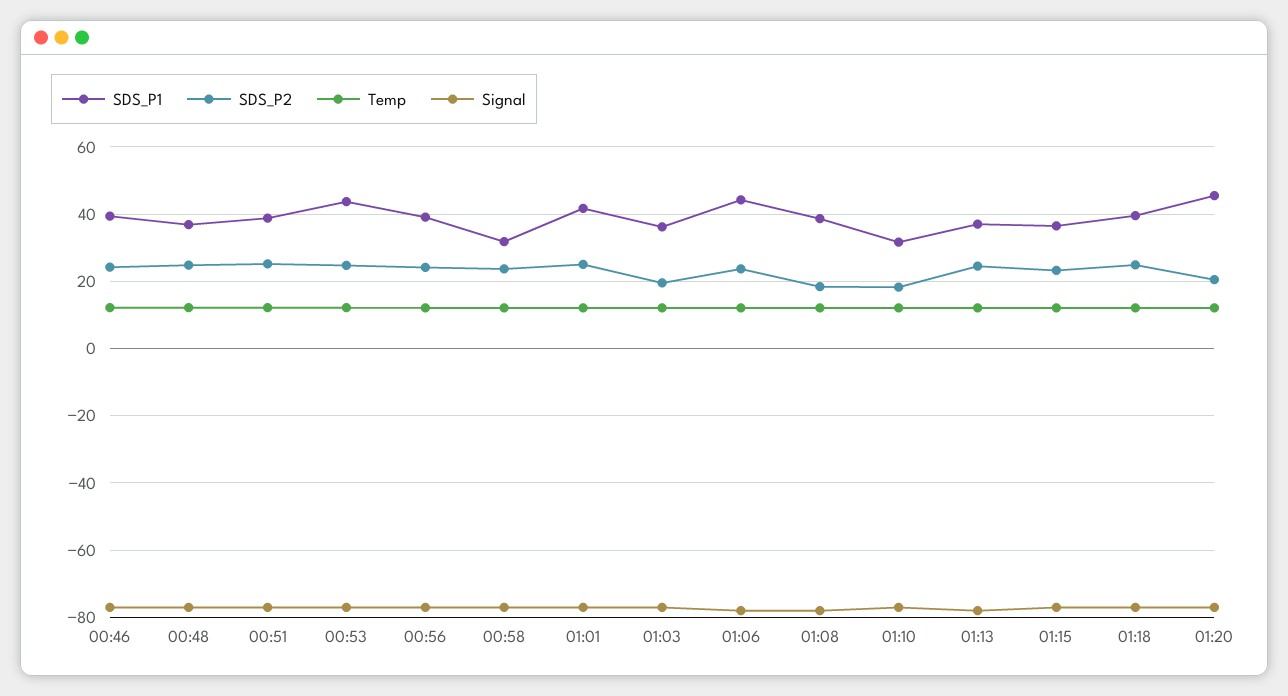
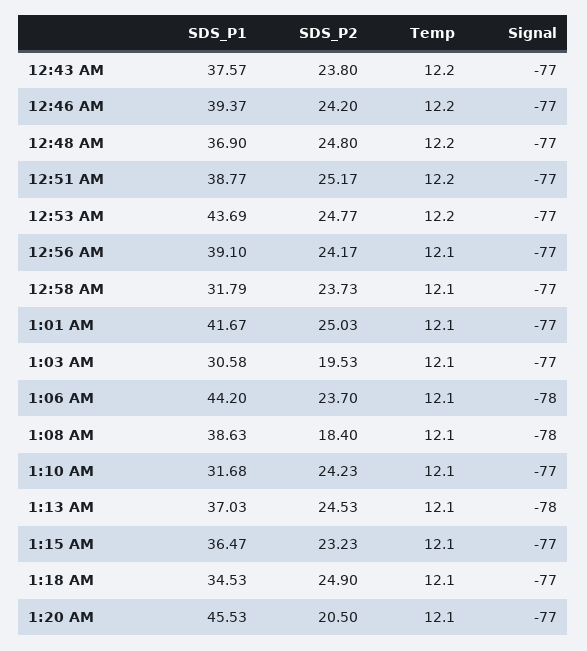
SDS_P1, 01:03: 36 -> 30.58
SDS_P2, 01:10: 18 -> 24.23
SDS_P1, 01:18: 40 -> 34.53
SDS_P1, 12:43 AM: none -> 37.57
SDS_P2, 12:43 AM: none -> 23.8
Temp, 12:43 AM: none -> 12.2
Signal, 12:43 AM: none -> -77

